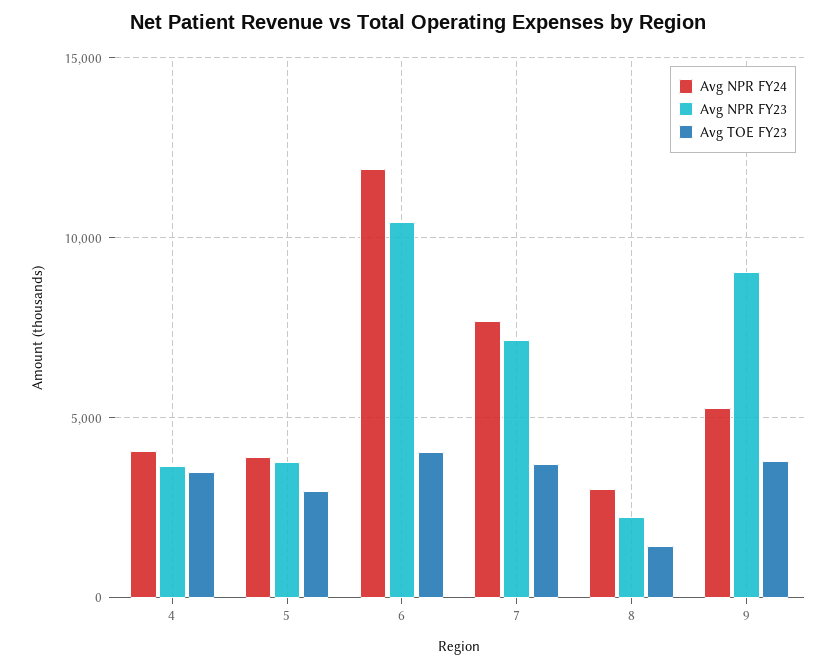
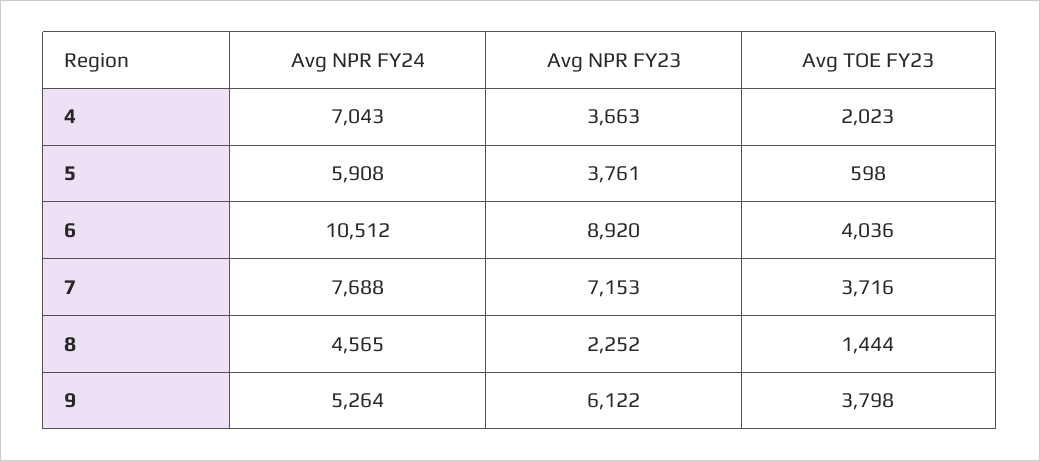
Avg NPR FY24, 4: 4000 -> 7043
Avg TOE FY23, 4: 3500 -> 2023
Avg NPR FY24, 5: 4000 -> 5908
Avg TOE FY23, 5: 3000 -> 598
Avg NPR FY24, 6: 12000 -> 10512
Avg NPR FY23, 6: 10500 -> 8920
Avg NPR FY24, 8: 3000 -> 4565
Avg NPR FY23, 9: 9000 -> 6122

